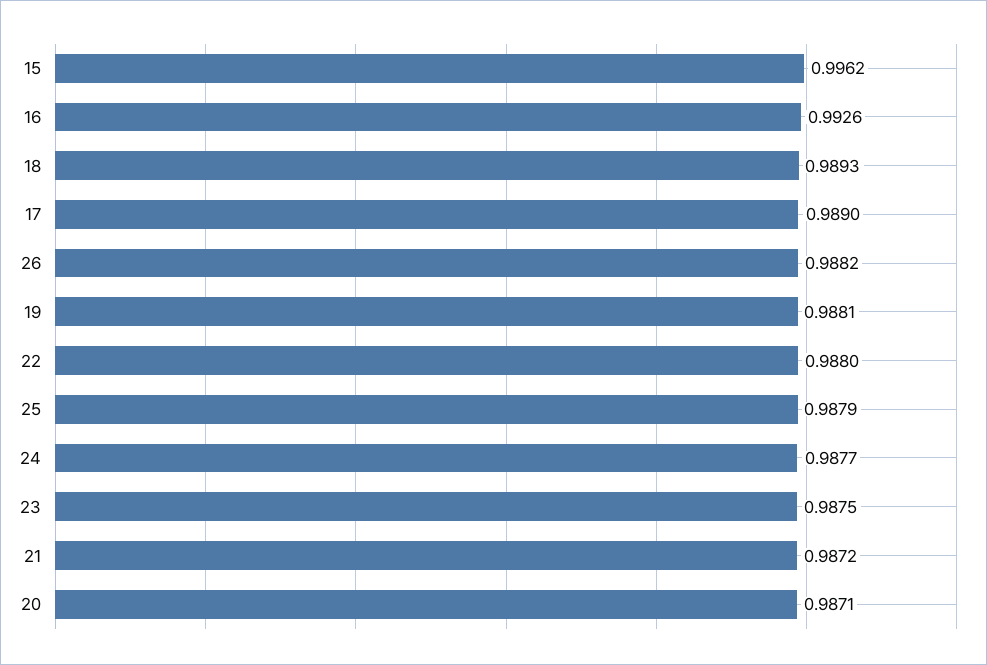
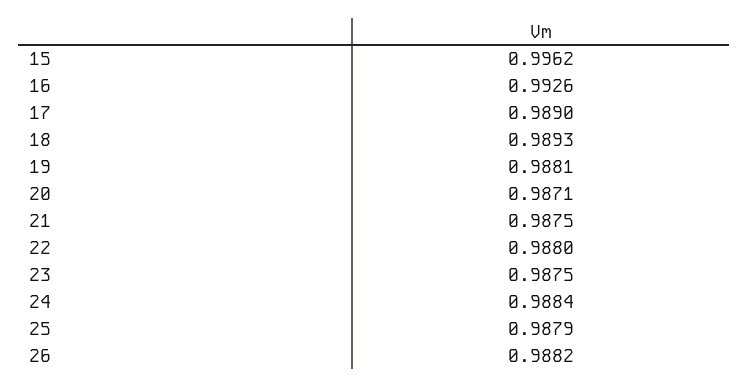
24: 0.9877 -> 0.9884
21: 0.9872 -> 0.9875

